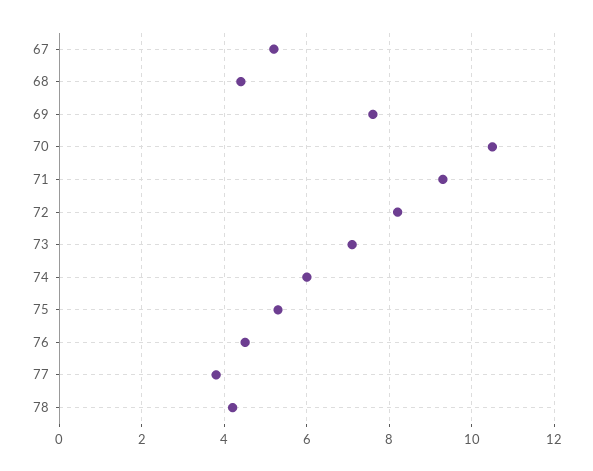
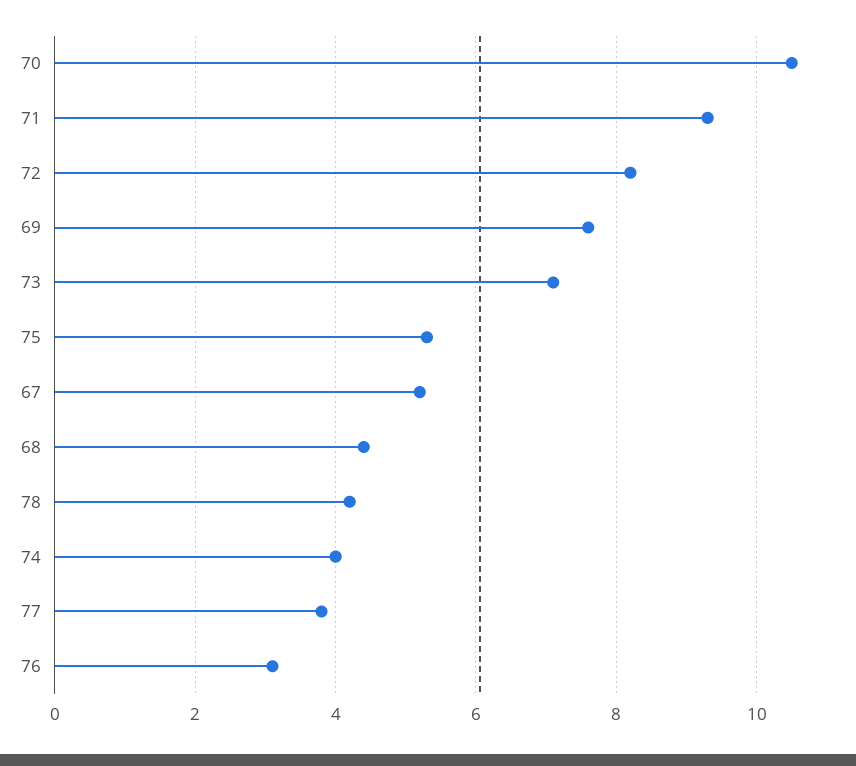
74: 6 -> 4
76: 4.5 -> 3

